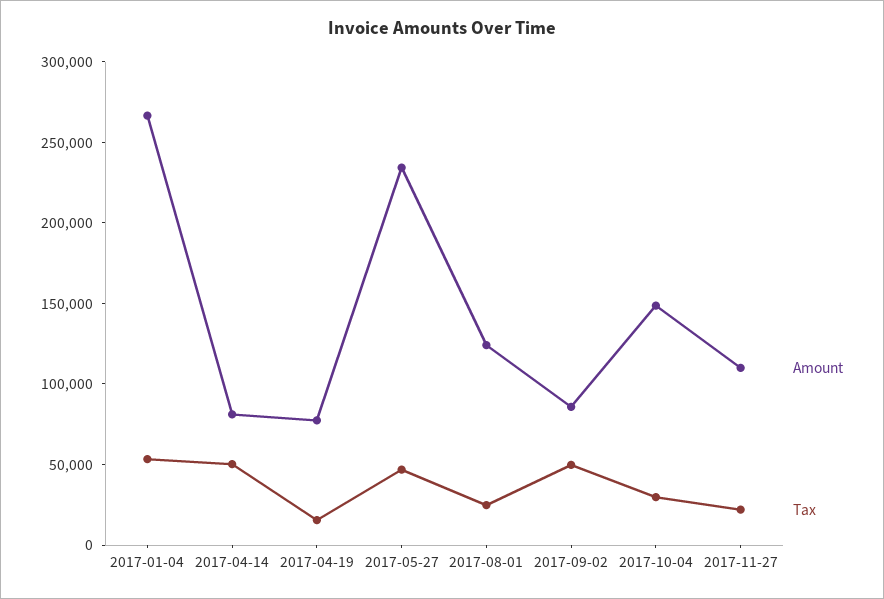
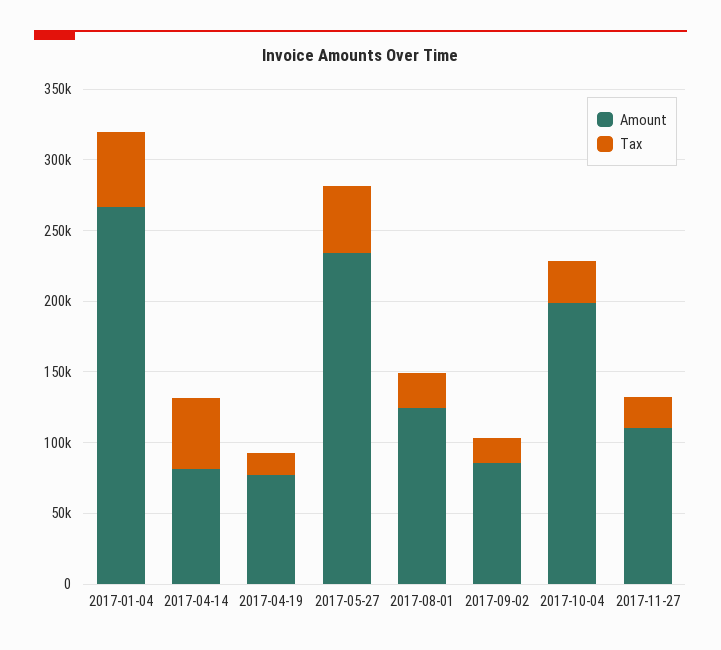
Tax, 2017-09-02: 50000 -> 20000
Amount, 2017-10-04: 150000 -> 200000

